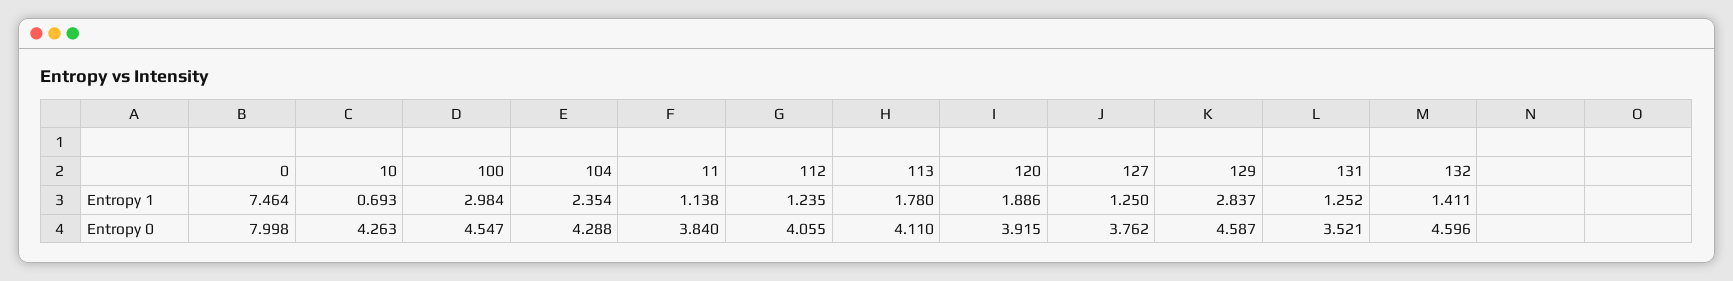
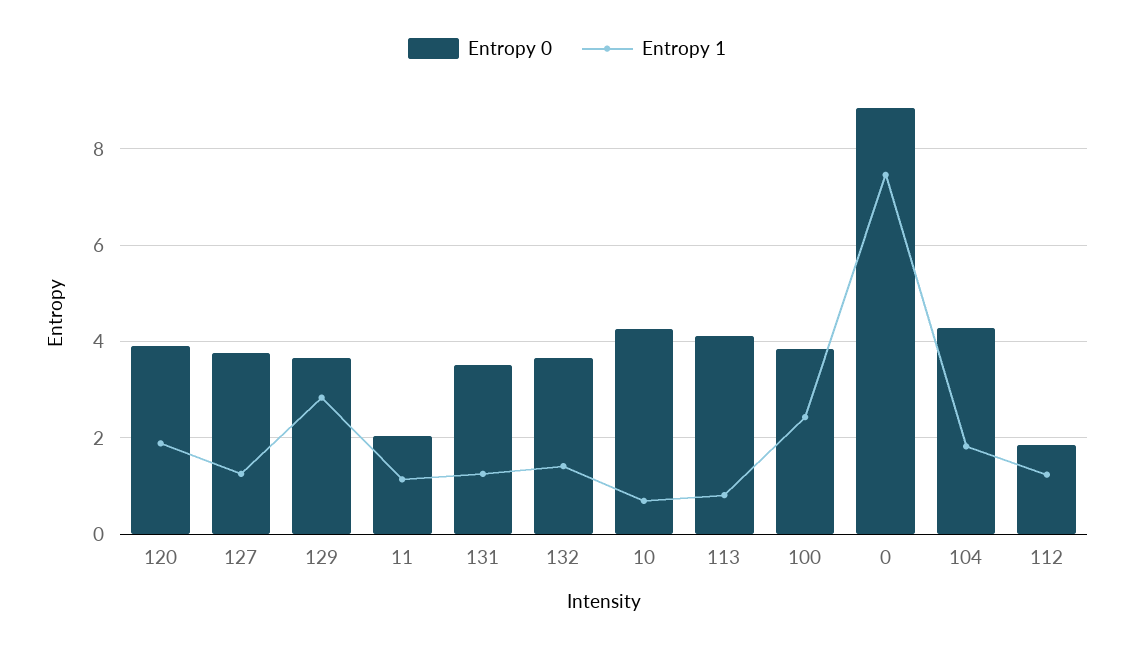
Entropy 1, 100: 2.984 -> 2.4
Entropy 1, 104: 2.354 -> 1.8
Entropy 1, 113: 1.78 -> 0.8
Entropy 0, 0: 7.998 -> 8.8
Entropy 0, 100: 4.547 -> 3.8
Entropy 0, 11: 3.84 -> 2
Entropy 0, 112: 4.055 -> 1.8
Entropy 0, 129: 4.587 -> 3.6
Entropy 0, 132: 4.596 -> 3.6

